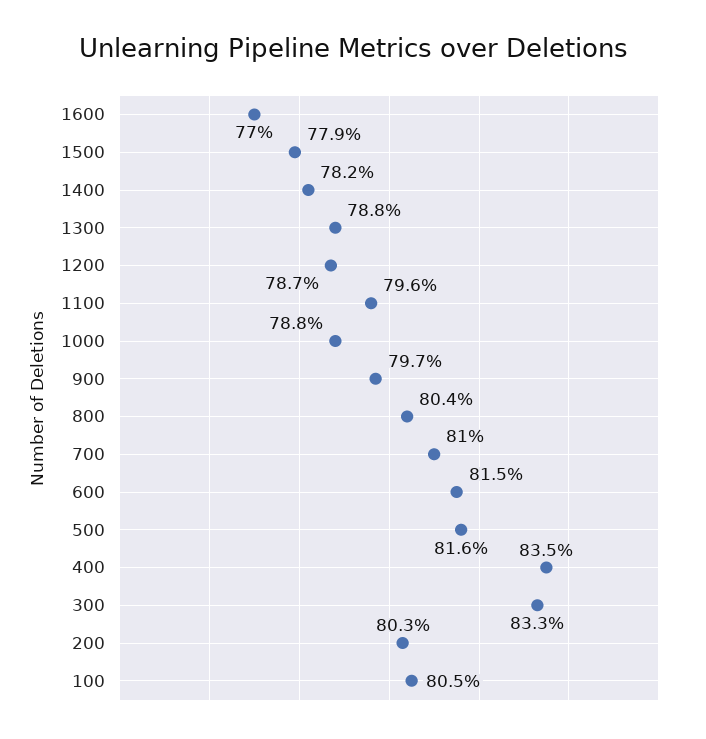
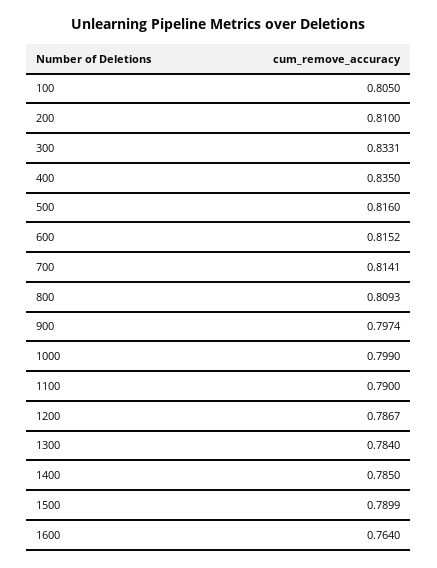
1600: 0.77 -> 0.764
1500: 0.779 -> 0.7899
1400: 0.782 -> 0.785
1300: 0.788 -> 0.784
1100: 0.796 -> 0.79
1000: 0.788 -> 0.799
800: 0.804 -> 0.8093
700: 0.81 -> 0.8141
200: 0.803 -> 0.81

